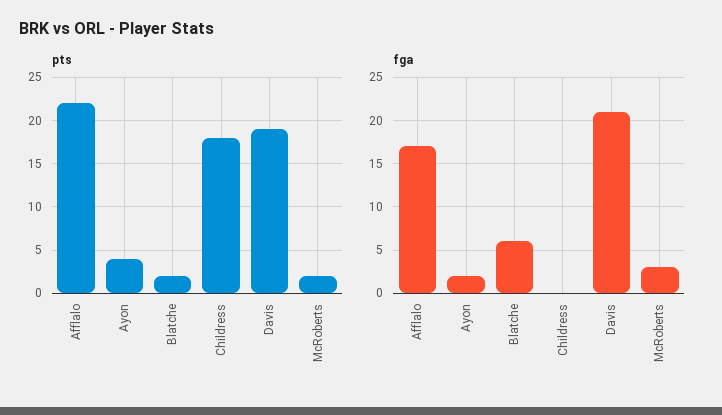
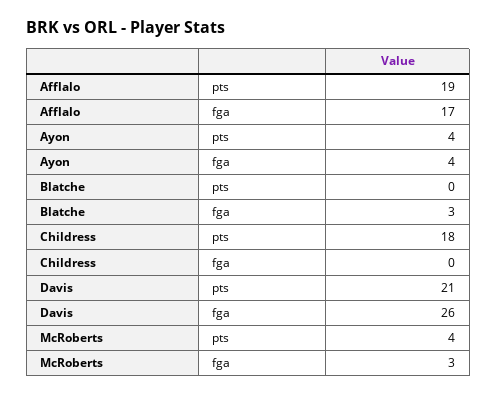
pts, Afflalo: 22 -> 19
pts, Blatche: 2 -> 0
pts, Davis: 19 -> 21
pts, McRoberts: 2 -> 4
fga, Ayon: 2 -> 4
fga, Blatche: 6 -> 3
fga, Davis: 21 -> 26

